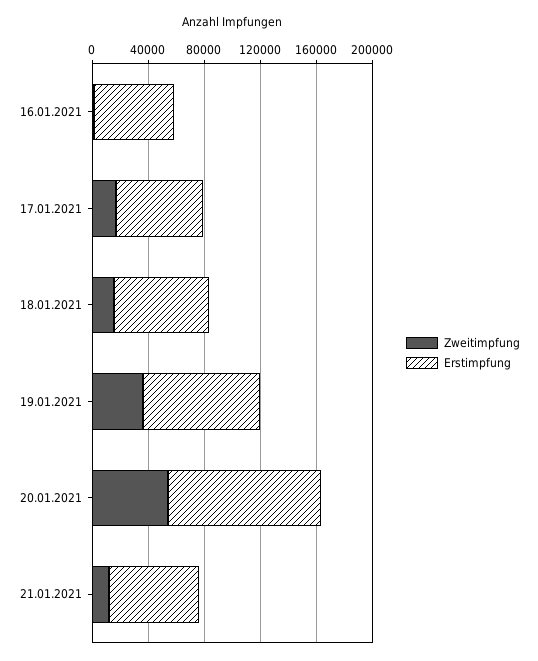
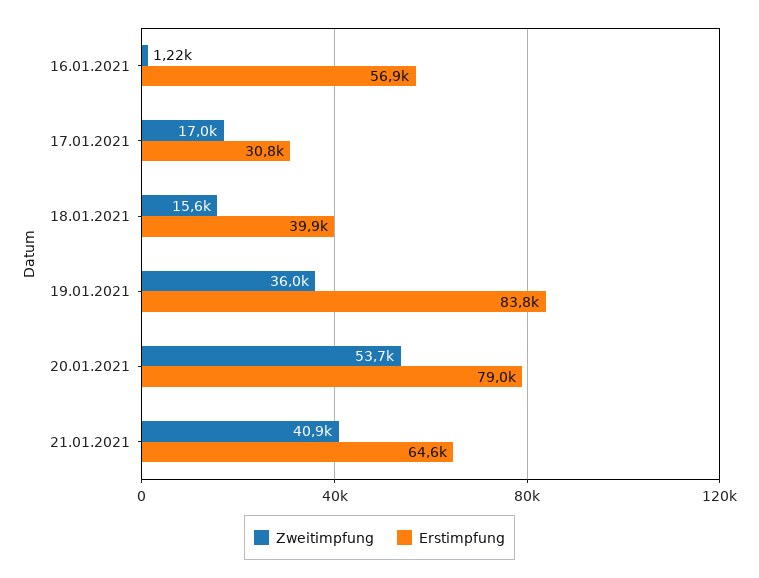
Erstimpfung, 17.01.2021: 60000 -> 30800
Erstimpfung, 18.01.2021: 70000 -> 39900
Erstimpfung, 20.01.2021: 110000 -> 79000
Zweitimpfung, 21.01.2021: 10000 -> 40900

